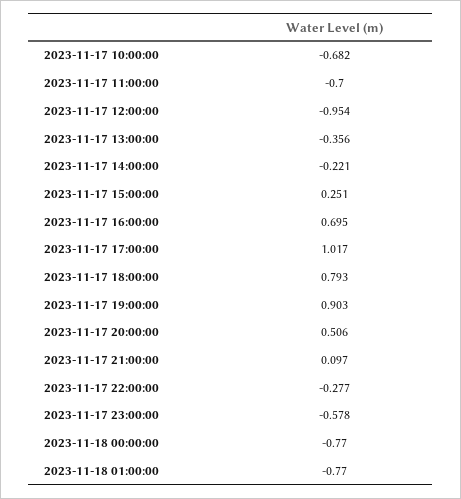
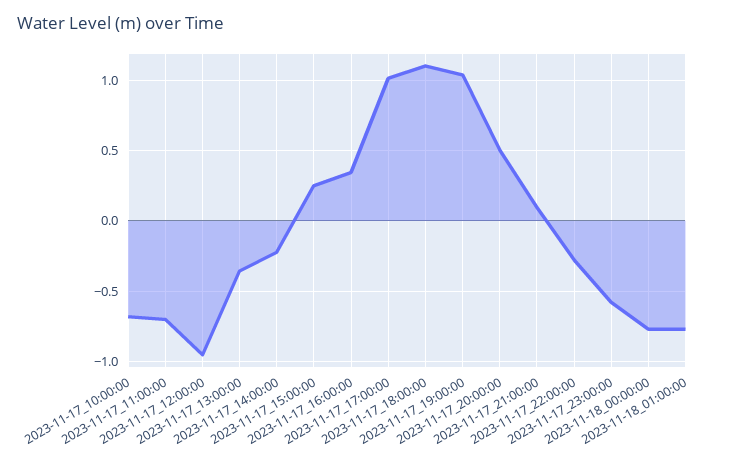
2023-11-17 16:00:00: 0.695 -> 0.35
2023-11-17 18:00:00: 0.793 -> 1.1
2023-11-17 19:00:00: 0.903 -> 1.05

